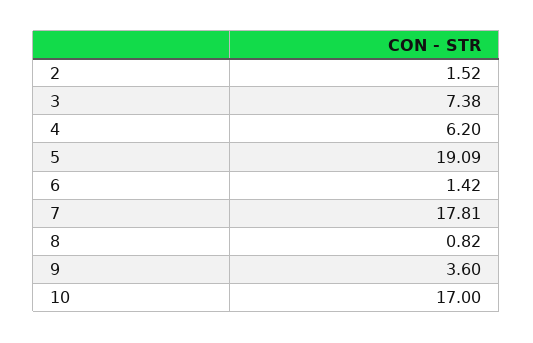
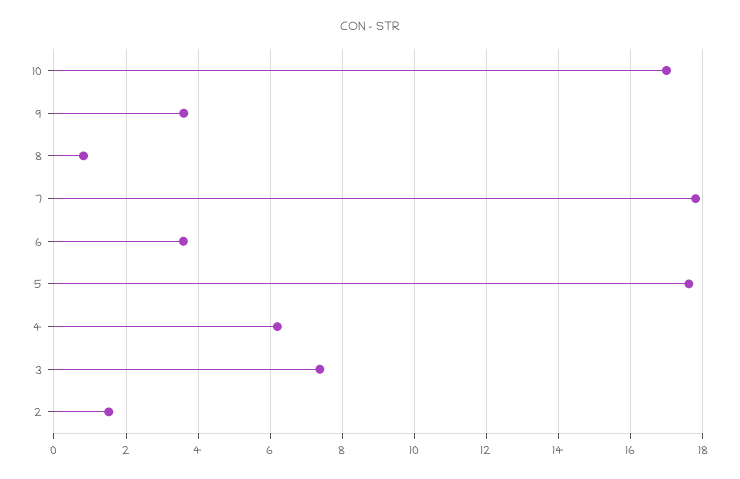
5: 19.09 -> 17.6
6: 1.42 -> 3.6

